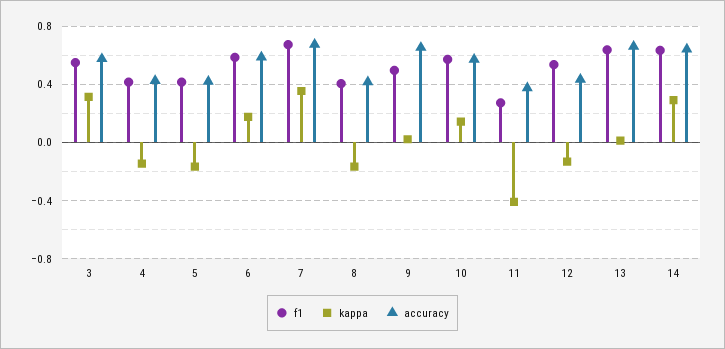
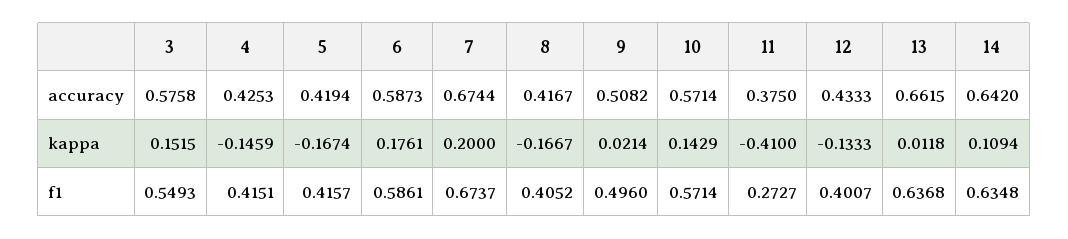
kappa, 3: 0.3 -> 0.1515
kappa, 7: 0.35 -> 0.2
accuracy, 9: 0.65 -> 0.5082
f1, 12: 0.55 -> 0.4007
kappa, 14: 0.3 -> 0.1094

